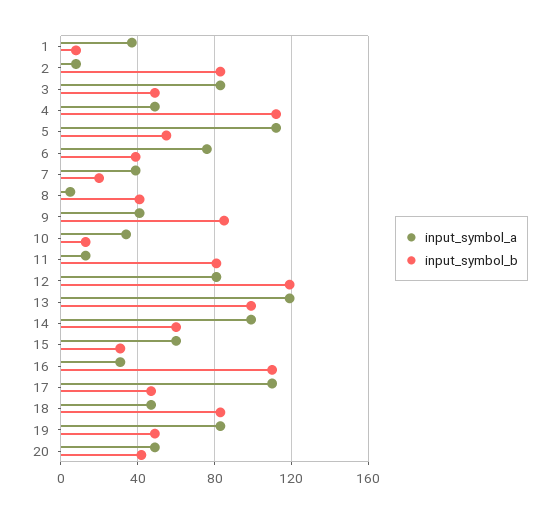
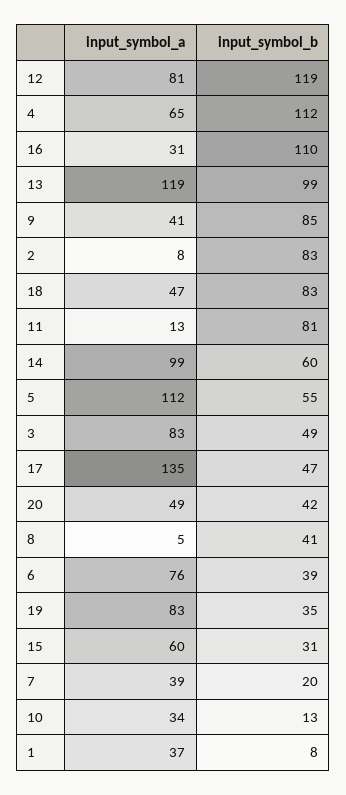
input_symbol_a, 4: 50 -> 65
input_symbol_a, 17: 110 -> 135
input_symbol_b, 19: 50 -> 35

